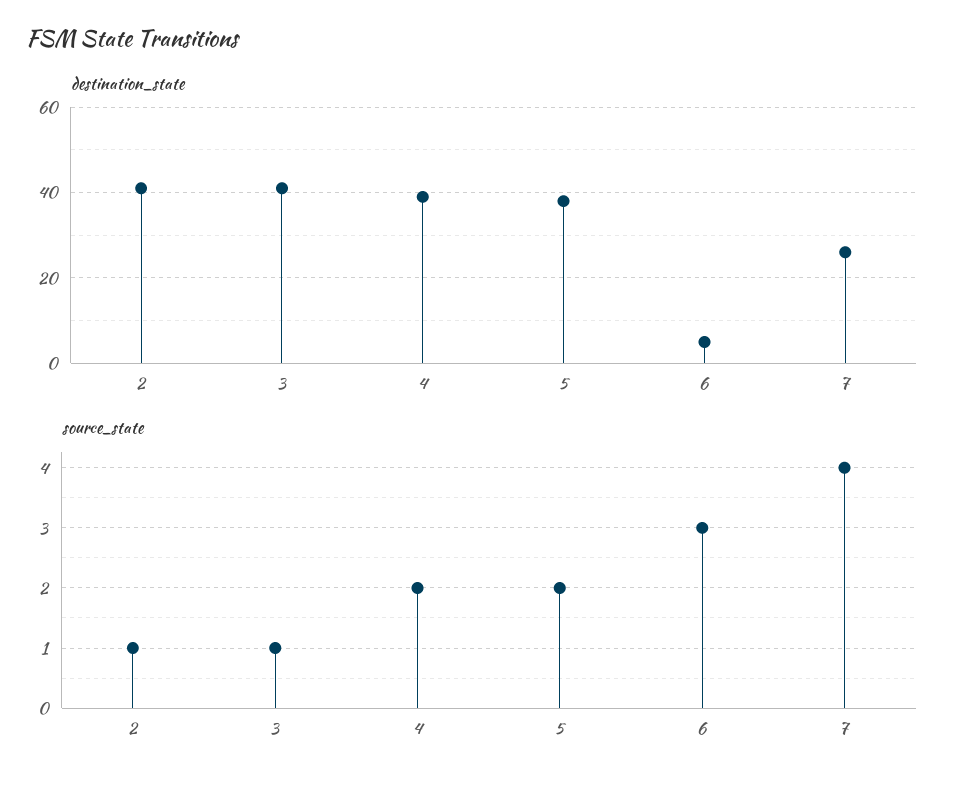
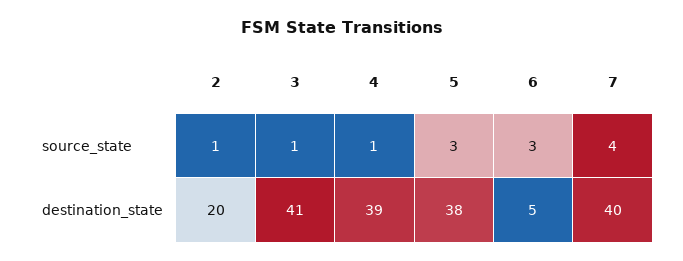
destination_state, 2: 40 -> 20
destination_state, 7: 25 -> 40
source_state, 4: 2 -> 1
source_state, 5: 2 -> 3

